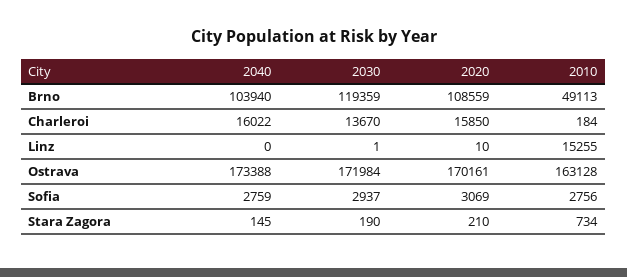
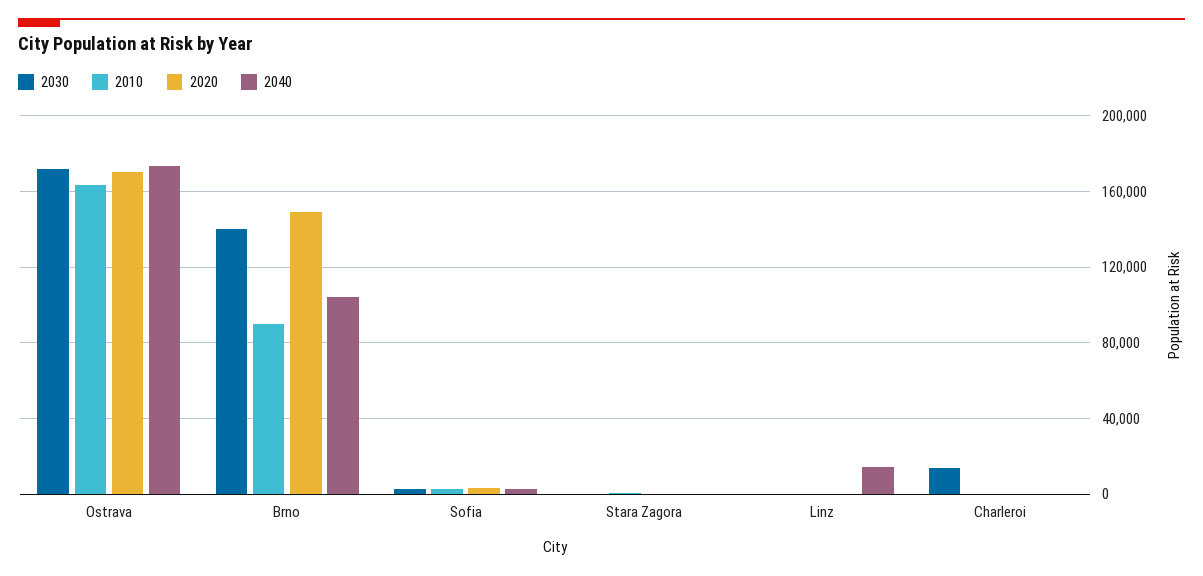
2030, Brno: 119359 -> 140000
2020, Brno: 108559 -> 150000
2010, Brno: 49113 -> 90000
2040, Charleroi: 16022 -> 0
2020, Charleroi: 15850 -> 0
2040, Linz: 0 -> 15000
2010, Linz: 15255 -> 0

